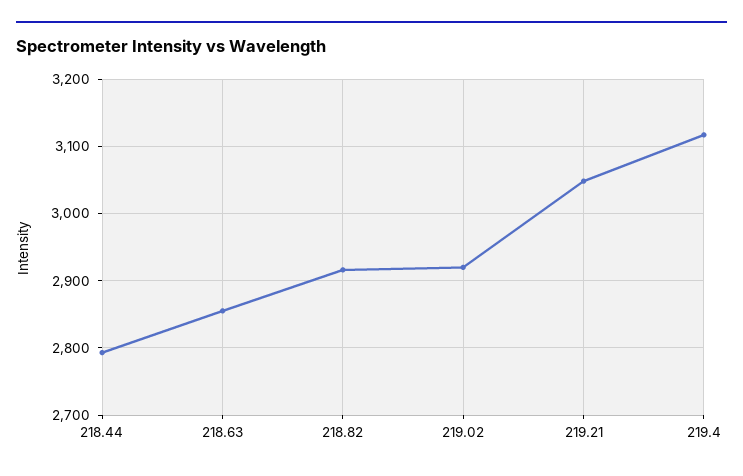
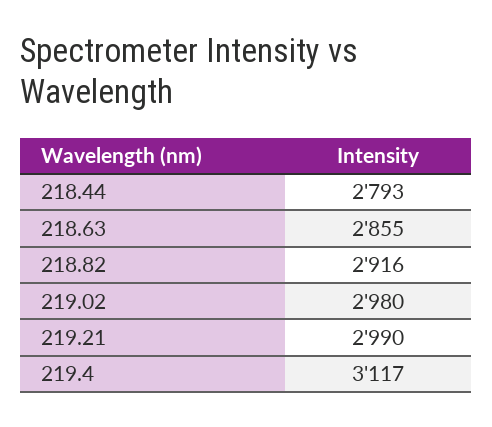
219.02: 2920 -> 2980
219.21: 3050 -> 2990

